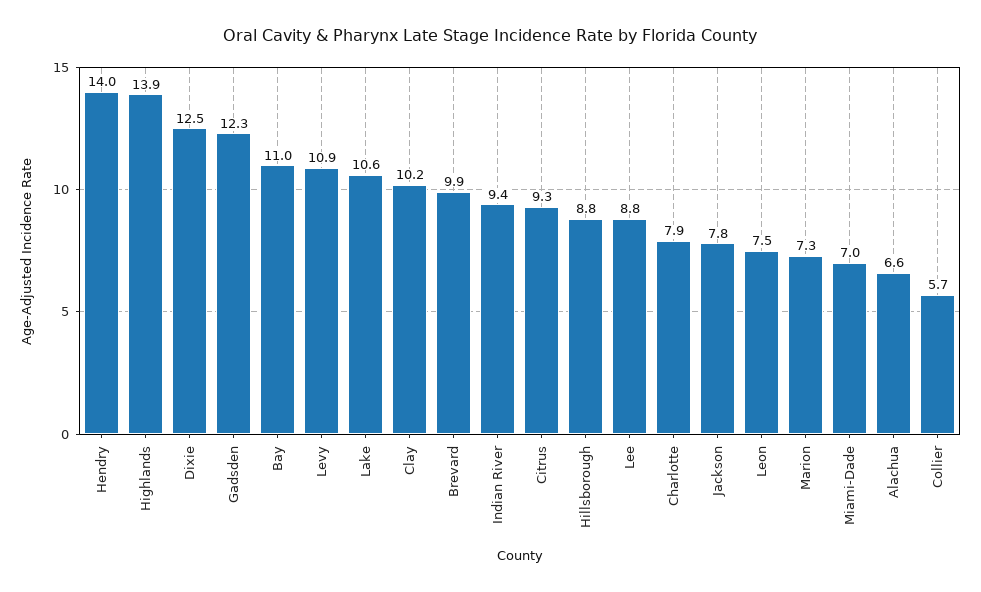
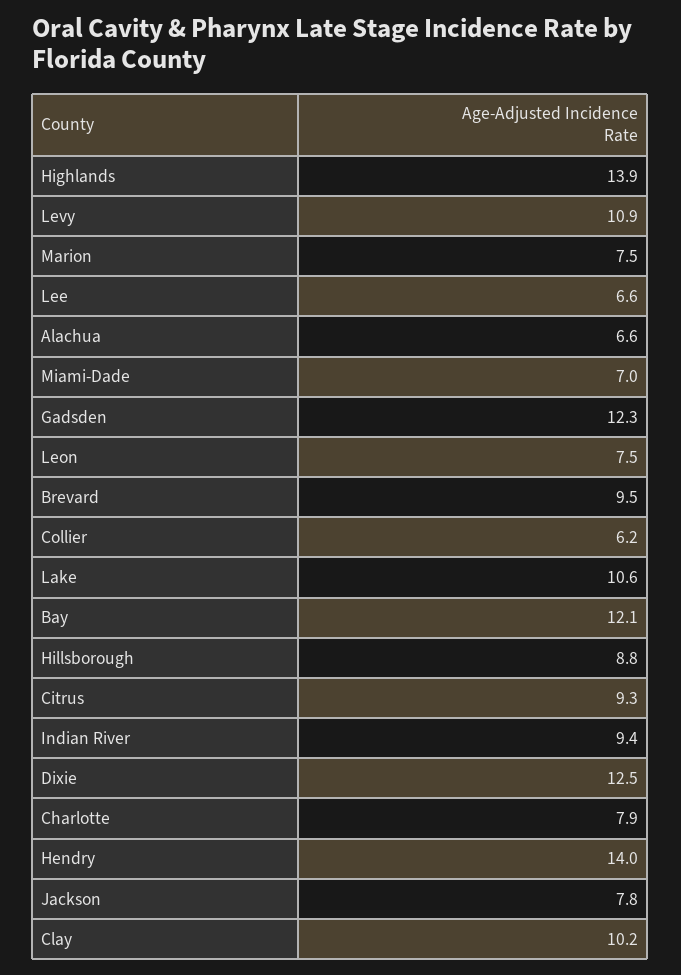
Bay: 11 -> 12.1
Brevard: 9.9 -> 9.5
Lee: 8.8 -> 6.6
Marion: 7.3 -> 7.5
Collier: 5.7 -> 6.2

